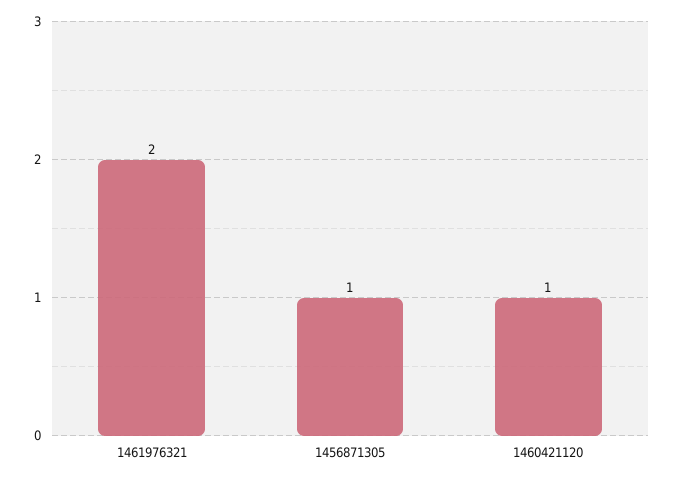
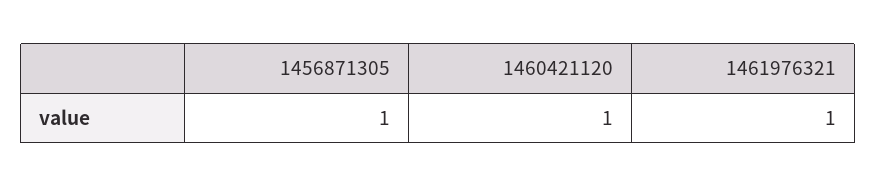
1461976321: 2 -> 1

